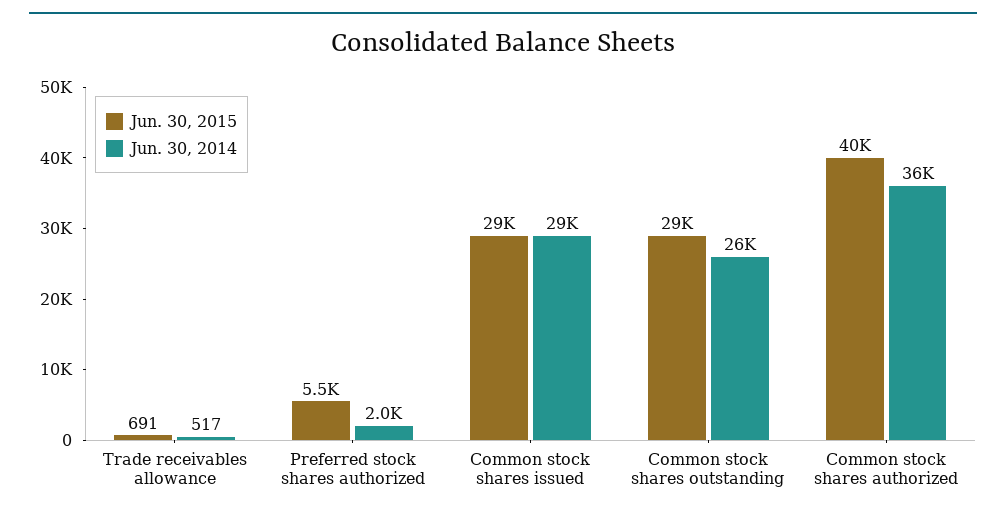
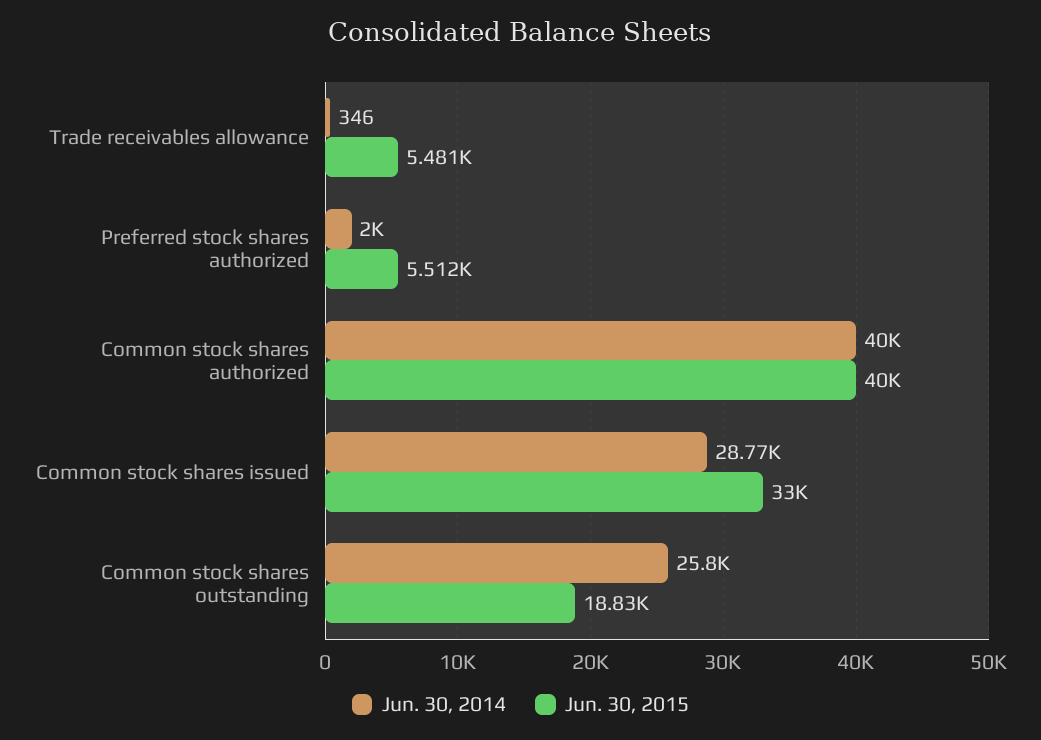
Jun. 30, 2015, Trade receivables allowance: 691 -> 5481
Jun. 30, 2014, Trade receivables allowance: 517 -> 346
Jun. 30, 2015, Common stock shares issued: 29000 -> 33000
Jun. 30, 2015, Common stock shares outstanding: 29000 -> 18830
Jun. 30, 2014, Common stock shares authorized: 36000 -> 40000

